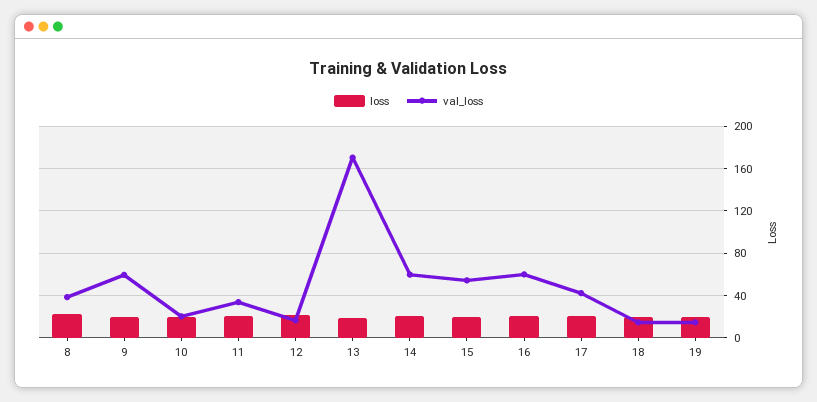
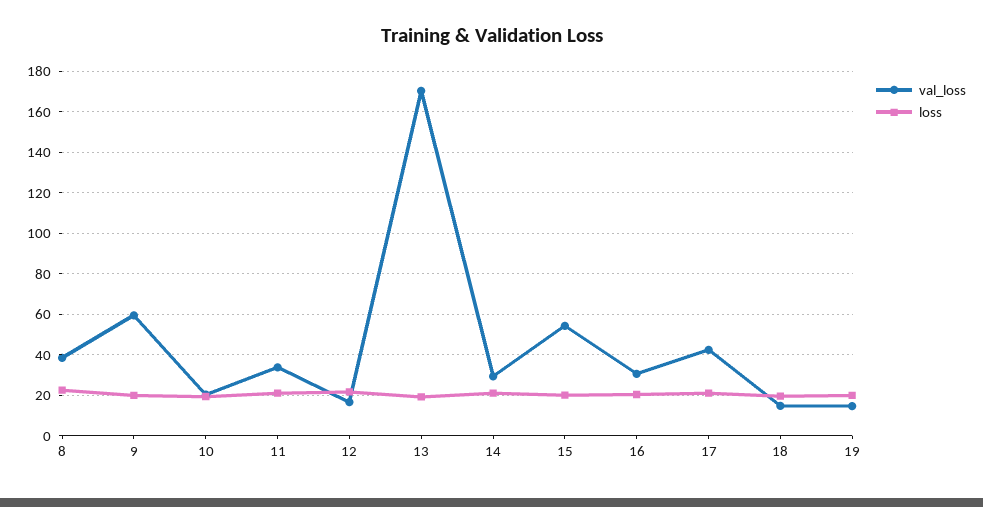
val_loss, 14: 60 -> 30
val_loss, 16: 60 -> 30

